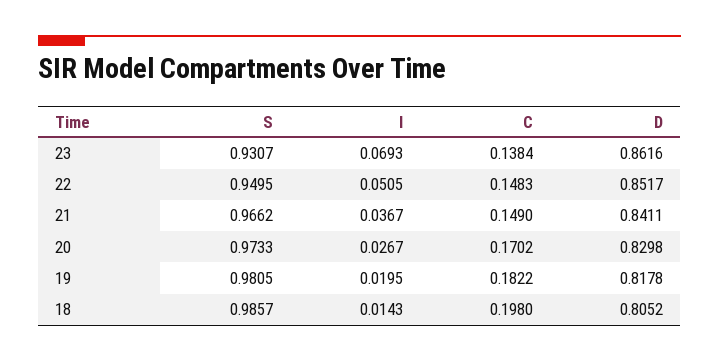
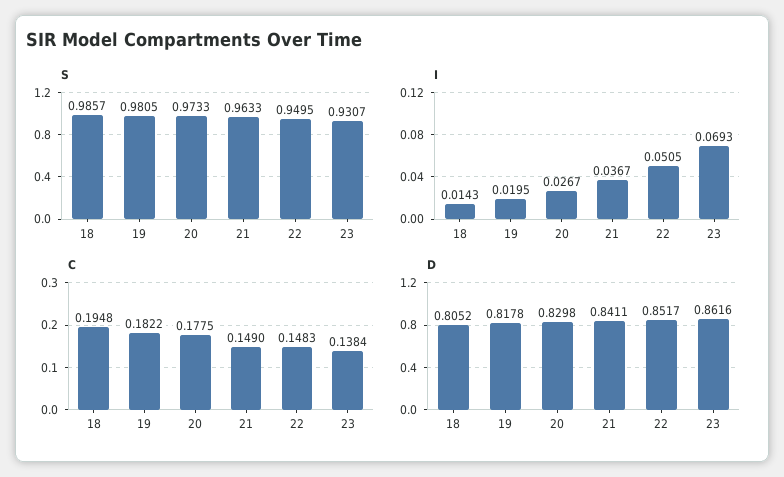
S, 21: 0.9662 -> 0.9633
C, 20: 0.1702 -> 0.1775
C, 18: 0.198 -> 0.1948

